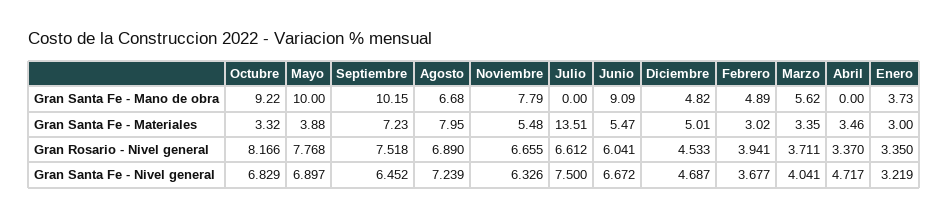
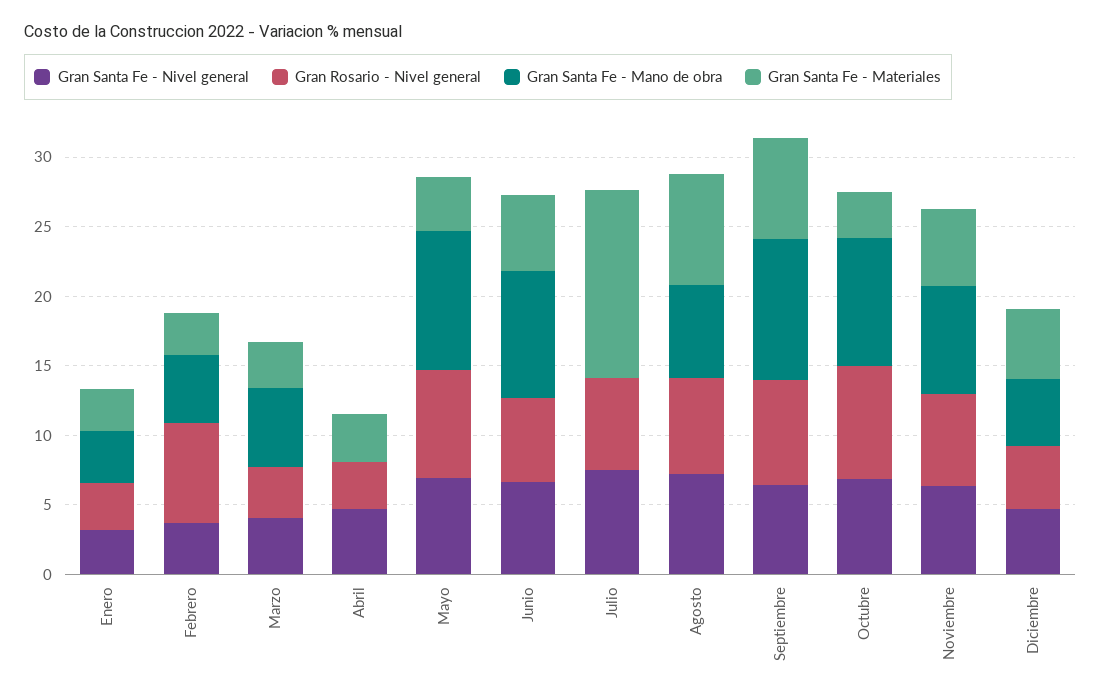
Gran Rosario - Nivel general, Febrero: 3.941 -> 7

